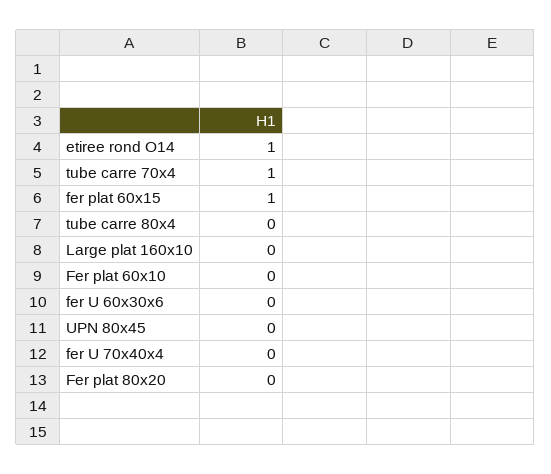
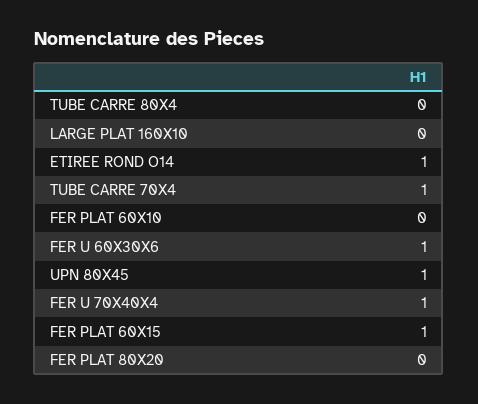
fer U 60x30x6: 0 -> 1
UPN 80x45: 0 -> 1
fer U 70x40x4: 0 -> 1

